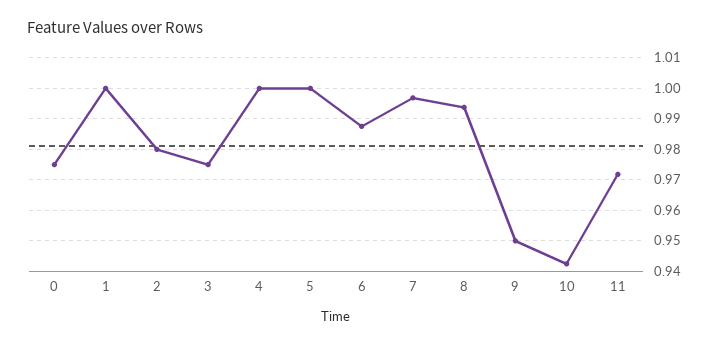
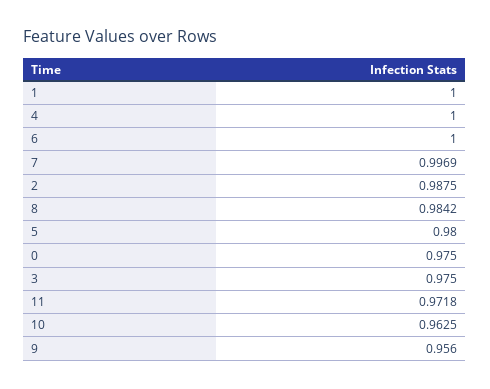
2: 0.98 -> 0.9875
5: 1 -> 0.98
6: 0.988 -> 1
8: 0.994 -> 0.9842
9: 0.95 -> 0.956
10: 0.942 -> 0.9625

